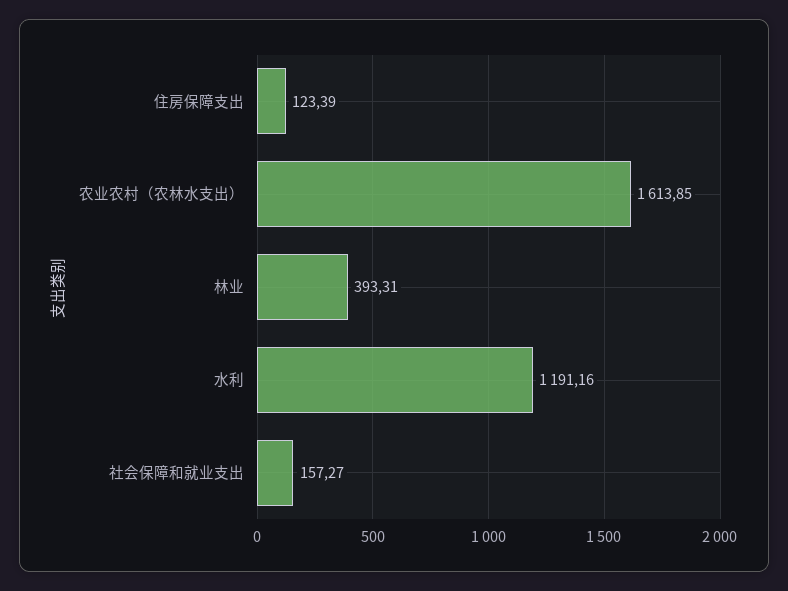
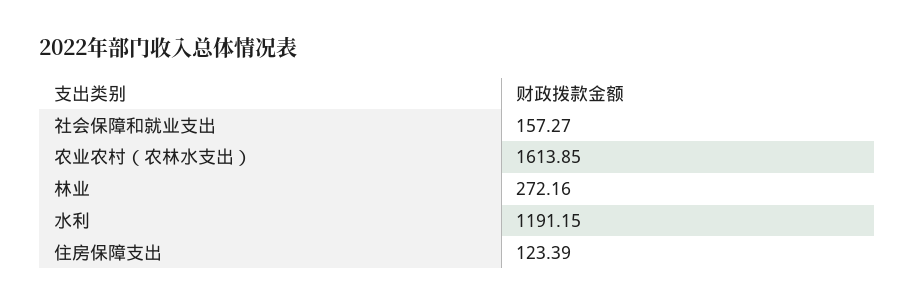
林业: 393.31 -> 272.16
水利: 1191.16 -> 1191.15

